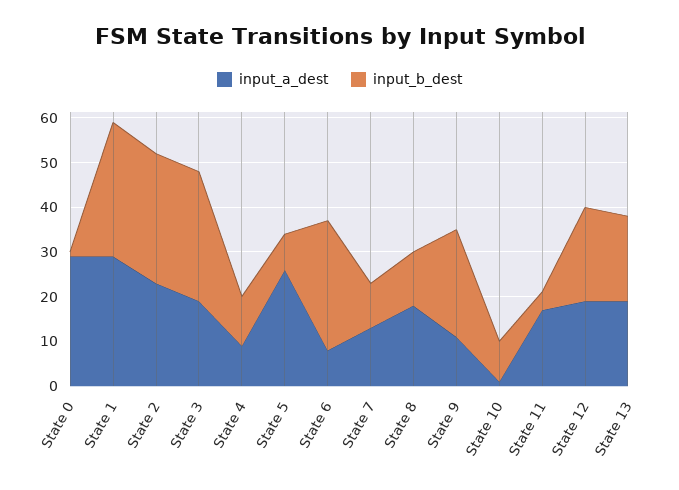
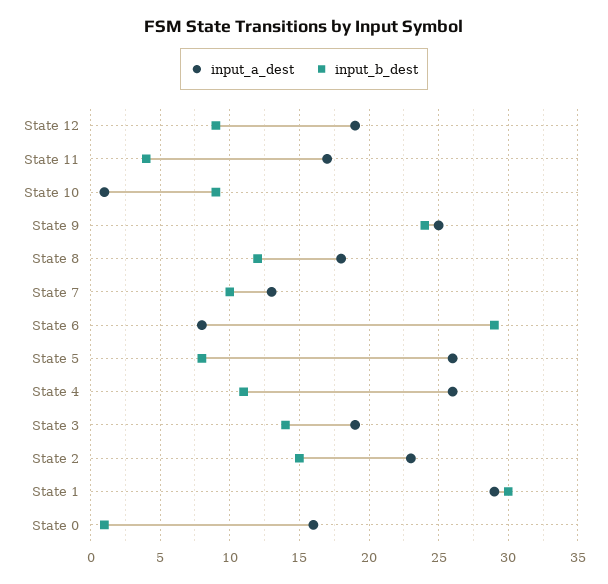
input_a_dest, State 0: 30 -> 16
input_b_dest, State 2: 30 -> 15
input_b_dest, State 3: 30 -> 14
input_a_dest, State 4: 10 -> 26
input_a_dest, State 9: 10 -> 25
input_b_dest, State 12: 20 -> 9
input_a_dest, State 13: 20 -> none
input_b_dest, State 13: 20 -> none

